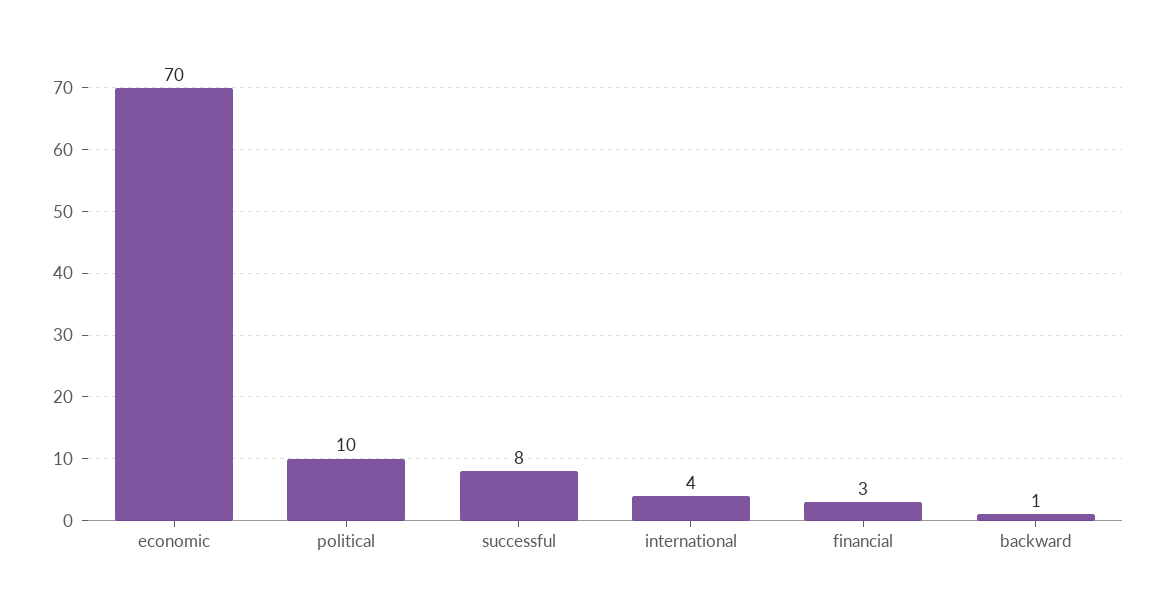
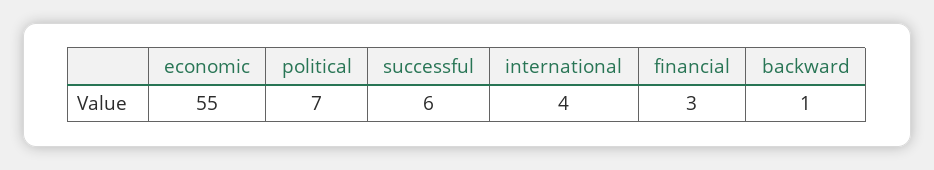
economic: 70 -> 55
political: 10 -> 7
successful: 8 -> 6

